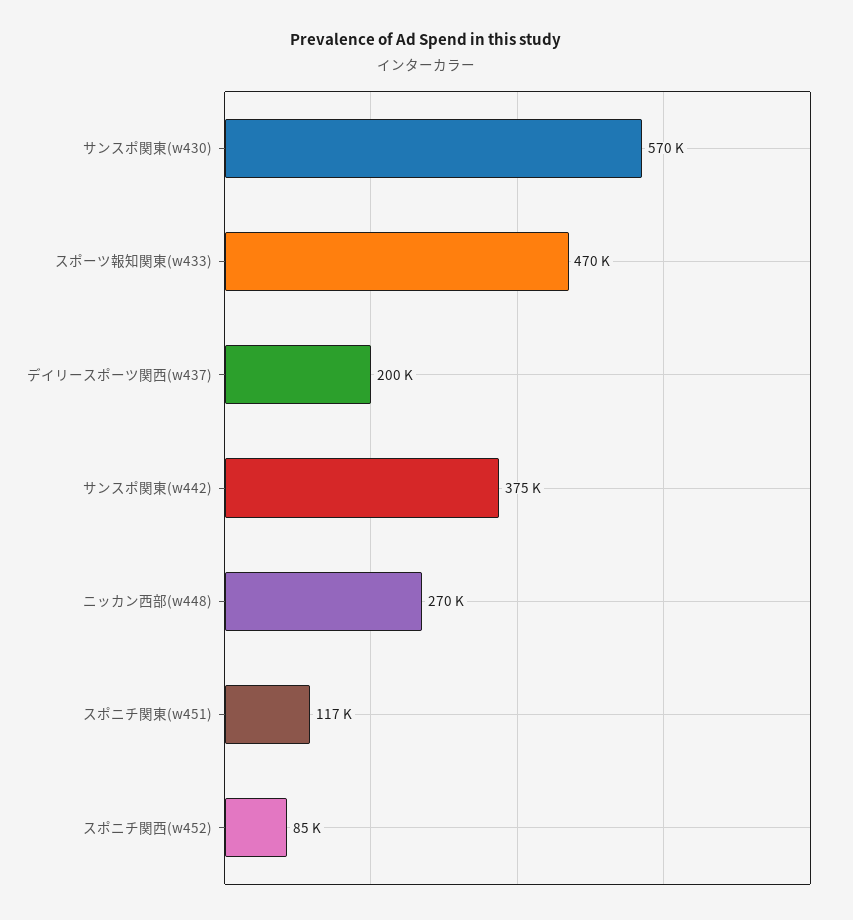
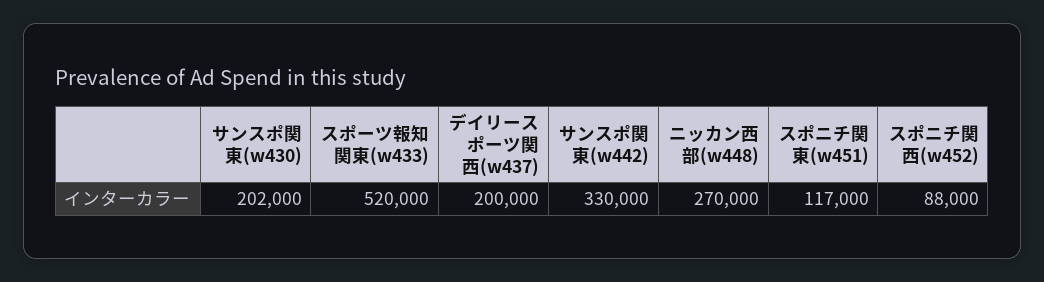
サンスポ関東(w430): 570000 -> 202000
スポーツ報知関東(w433): 470000 -> 520000
サンスポ関東(w442): 375000 -> 330000
スポニチ関西(w452): 85000 -> 88000

